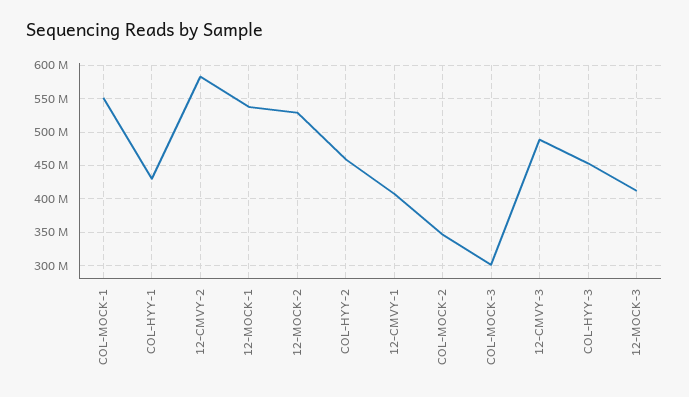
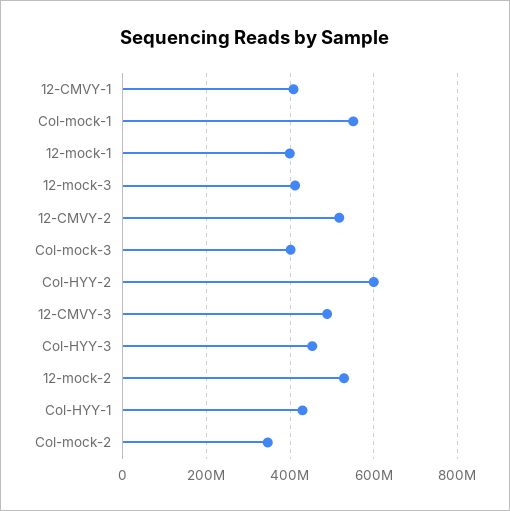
12-CMVY-2: 580000000 -> 520000000
12-MOCK-1: 540000000 -> 400000000
COL-HYY-2: 460000000 -> 600000000
COL-MOCK-3: 300000000 -> 400000000

